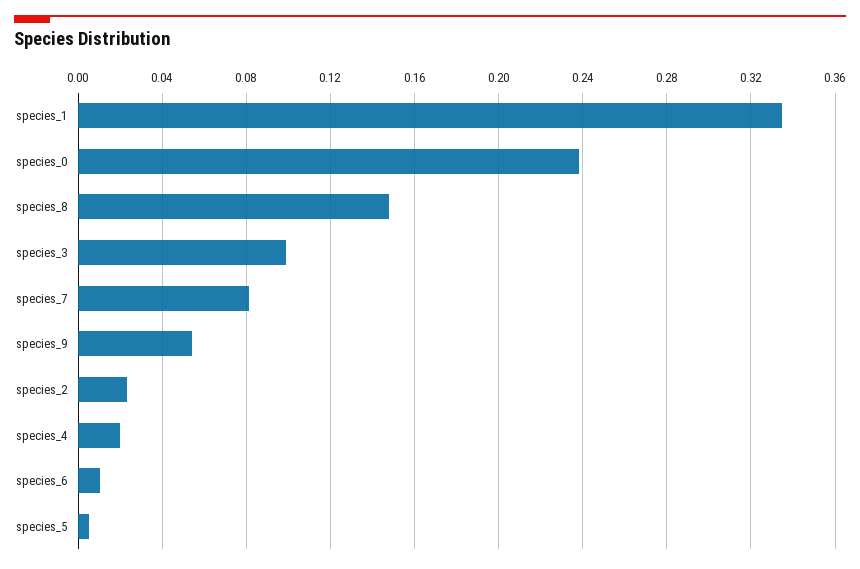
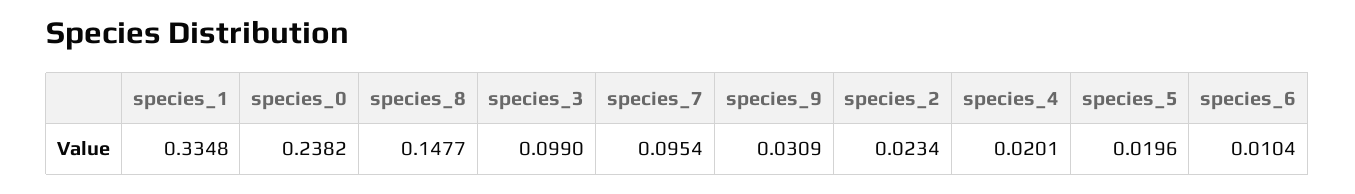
species_7: 0.08 -> 0.0954
species_9: 0.055 -> 0.0309
species_5: 0.005 -> 0.0196

